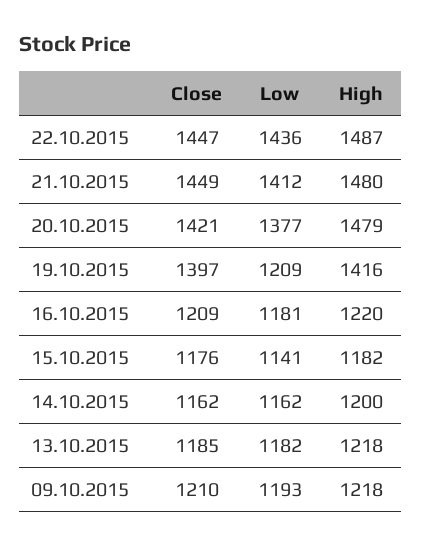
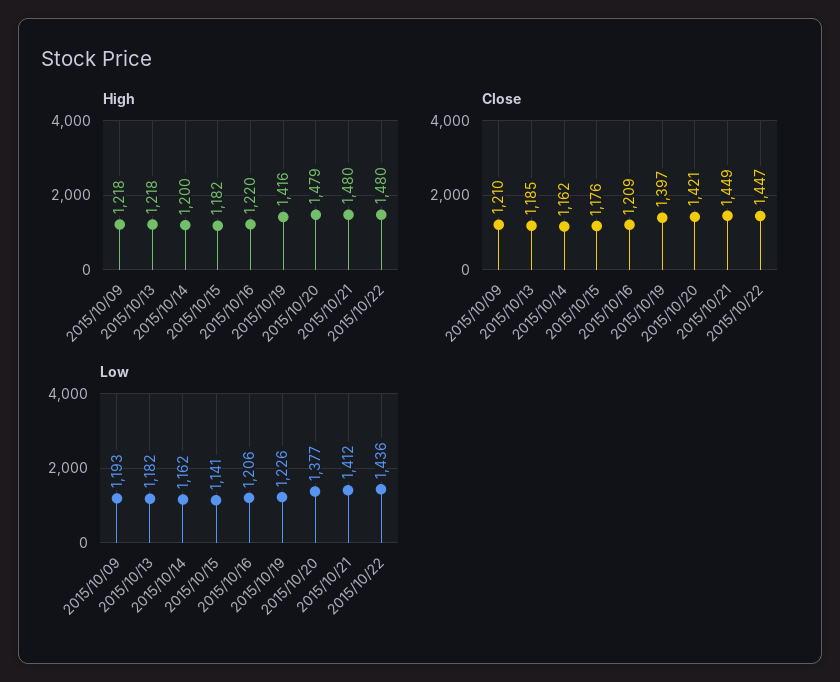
High, 22.10.2015: 1487 -> 1480
Low, 19.10.2015: 1209 -> 1226
Low, 16.10.2015: 1181 -> 1206

